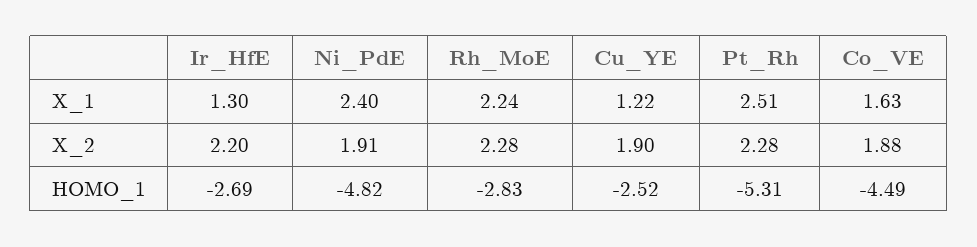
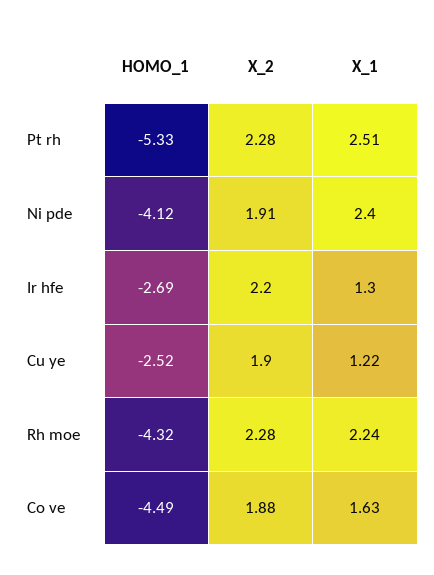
Ni_PdE, HOMO_1: -4.82 -> -4.12
Rh_MoE, HOMO_1: -2.83 -> -4.32
Pt_Rh, HOMO_1: -5.31 -> -5.33

